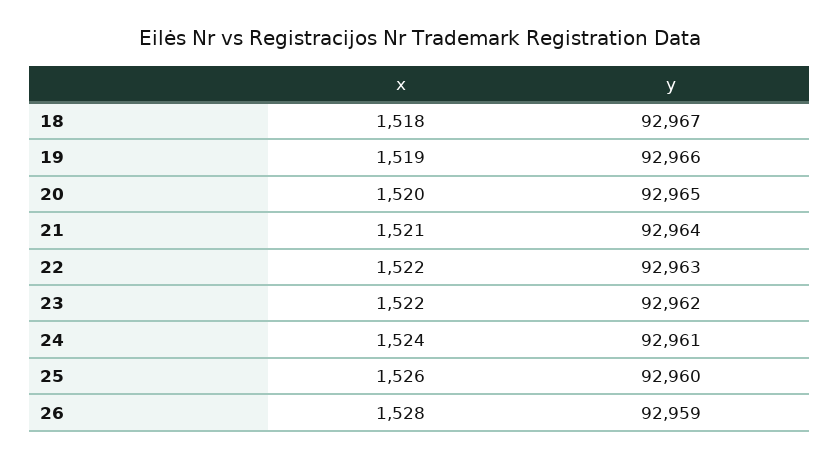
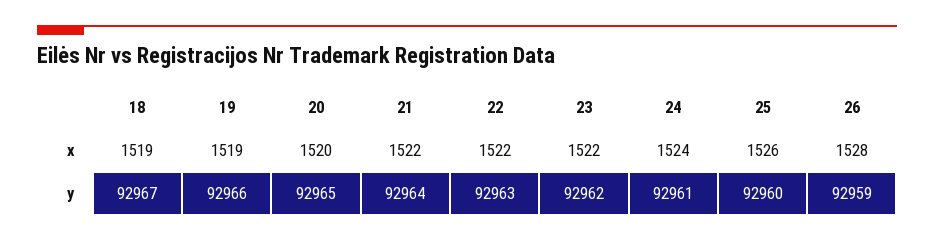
x, 18: 1518 -> 1519
x, 21: 1521 -> 1522

